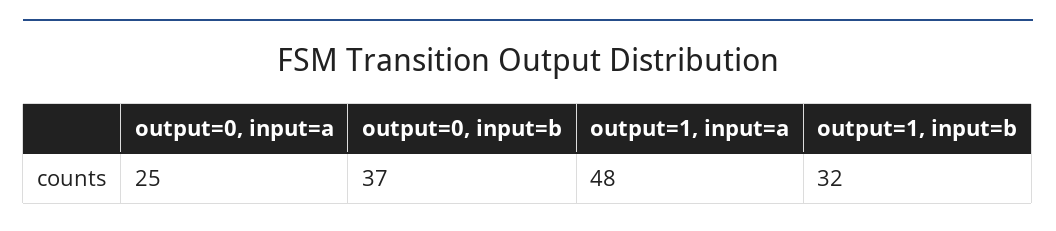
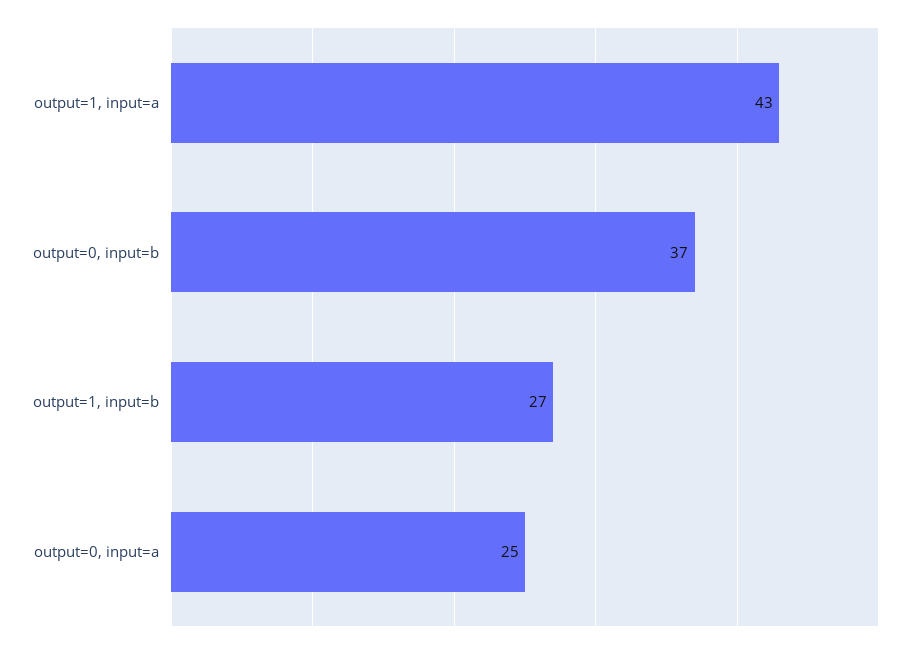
output=1, input=a: 48 -> 43
output=1, input=b: 32 -> 27

